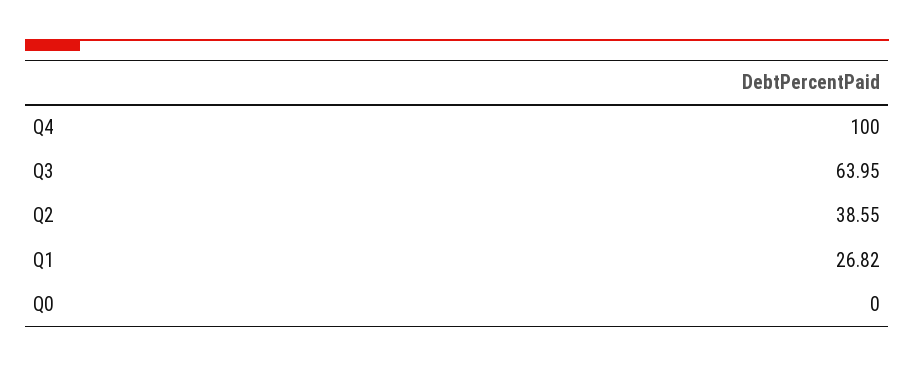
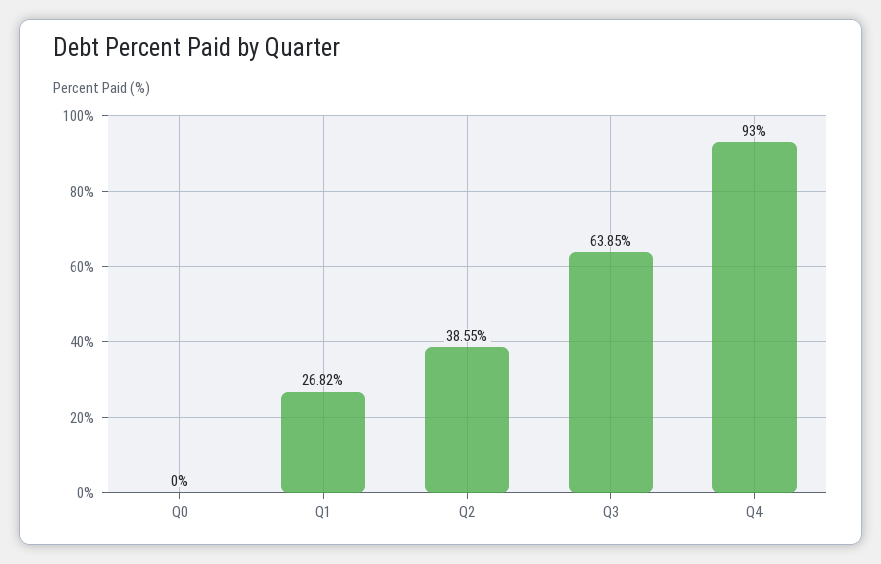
Q4: 100 -> 93
Q3: 63.95 -> 63.85

